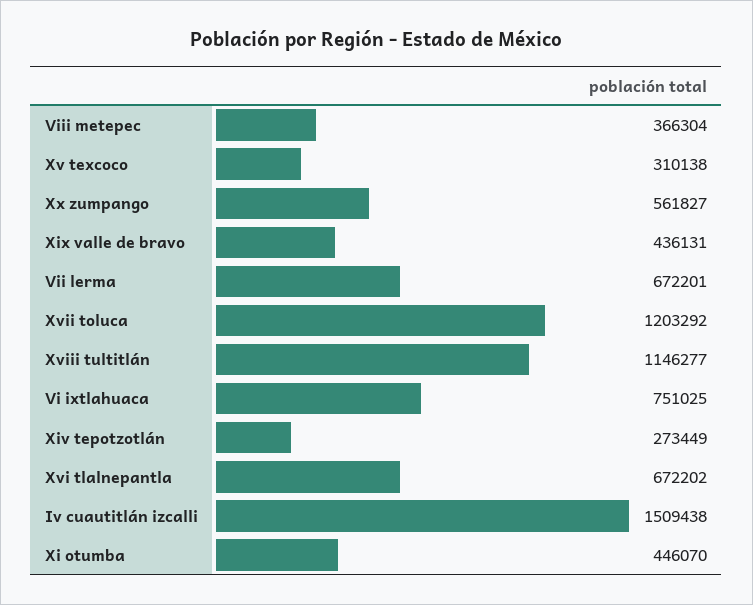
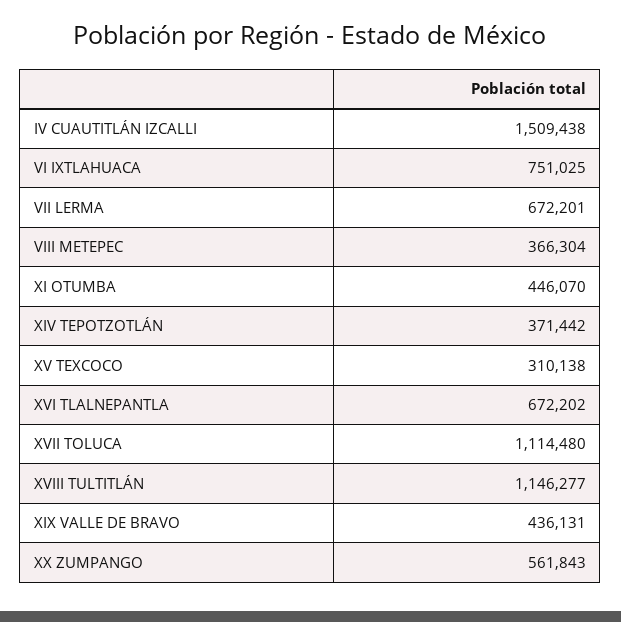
Xx zumpango: 561827 -> 561843
Xvii toluca: 1203292 -> 1114480
Xiv tepotzotlán: 273449 -> 371442

